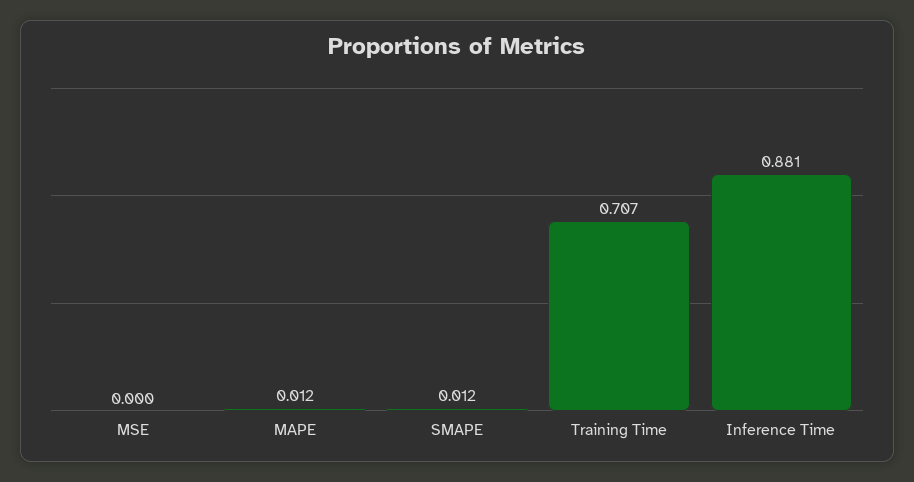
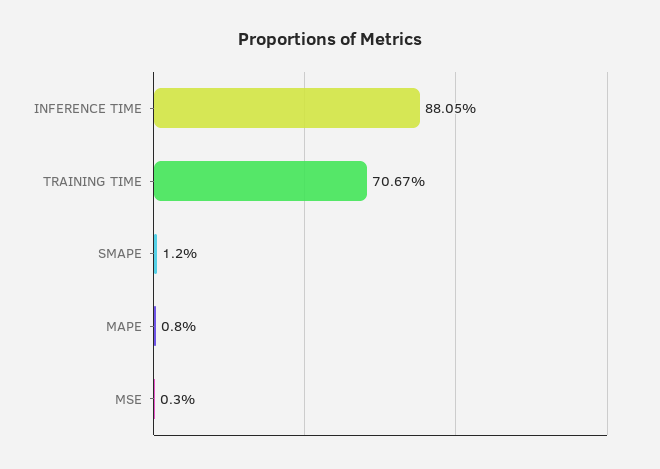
MSE: 0 -> 0.003
MAPE: 0.012 -> 0.008

